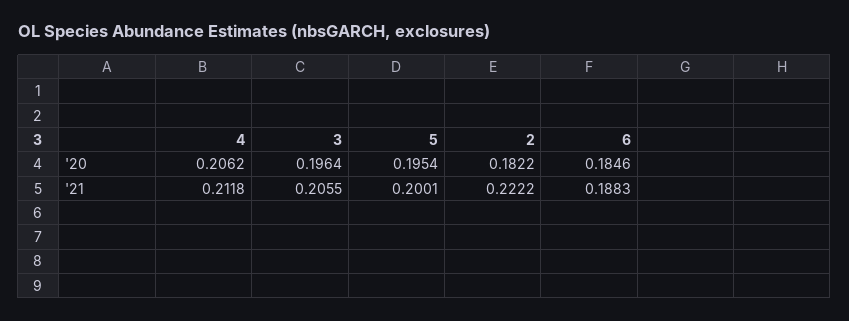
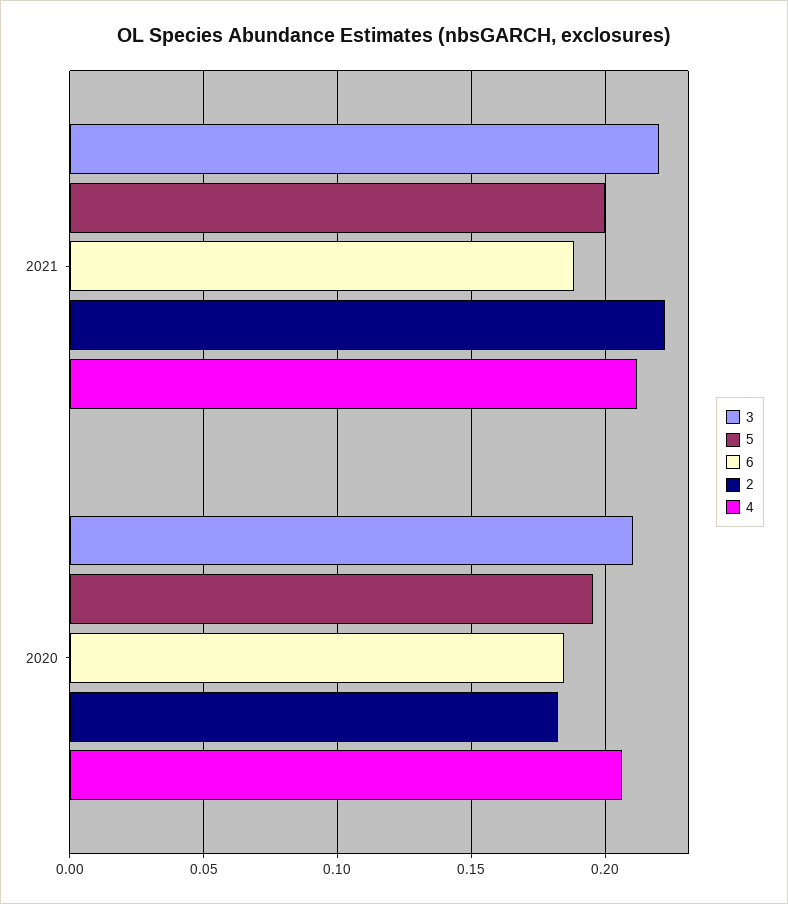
3, '20: 0.1964 -> 0.21
3, '21: 0.2055 -> 0.22

